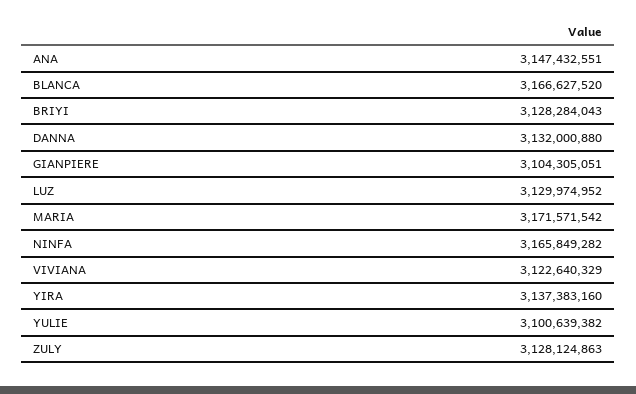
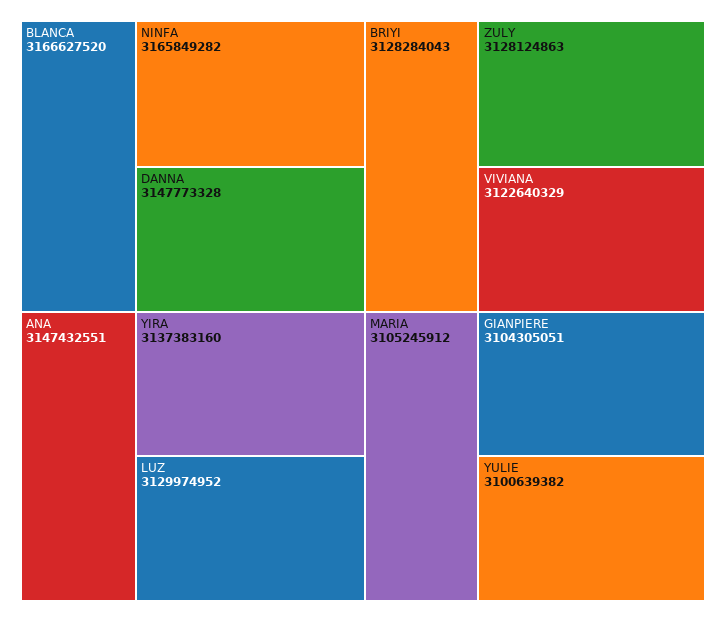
DANNA: 3132000880 -> 3147773328
MARIA: 3171571542 -> 3105245912

